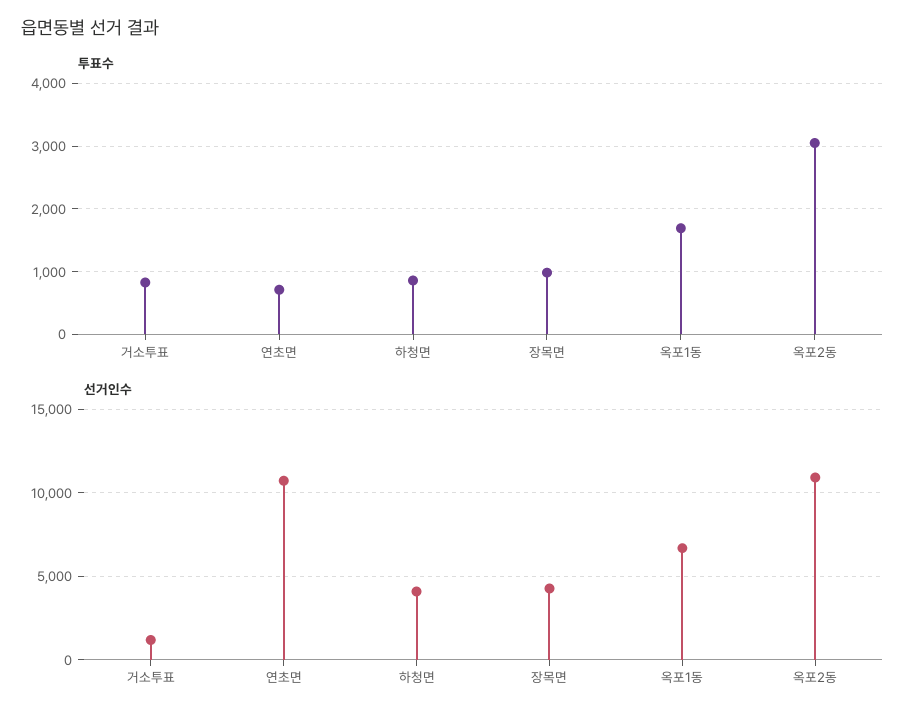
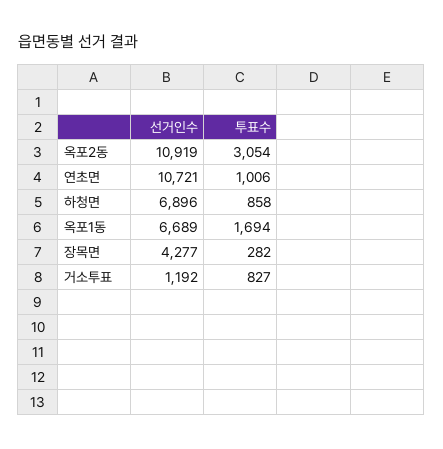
투표수, 연초면: 700 -> 1006
투표수, 장목면: 1000 -> 282
선거인수, 하청면: 4000 -> 6896

